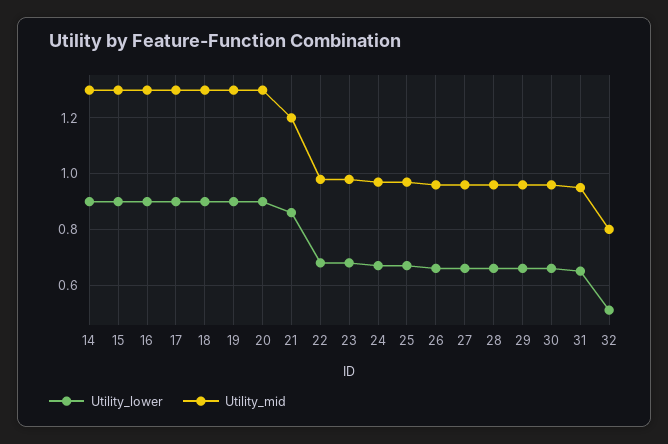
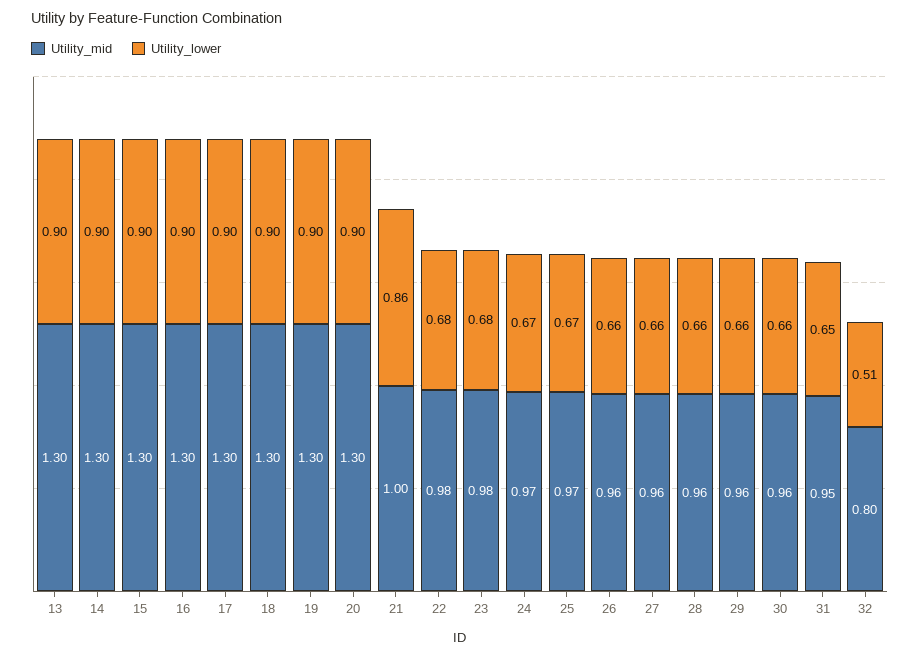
Utility_mid, 21: 1.2 -> 1
Utility_mid, 13: none -> 1.3
Utility_lower, 13: none -> 0.9

